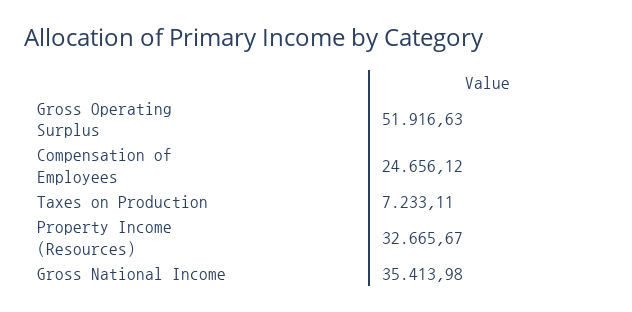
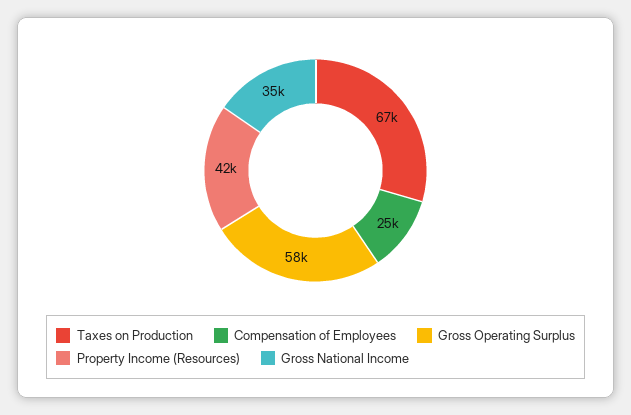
Gross Operating Surplus: 51916.63 -> 58000
Taxes on Production: 7233.11 -> 67000
Property Income (Resources): 32665.67 -> 42000

